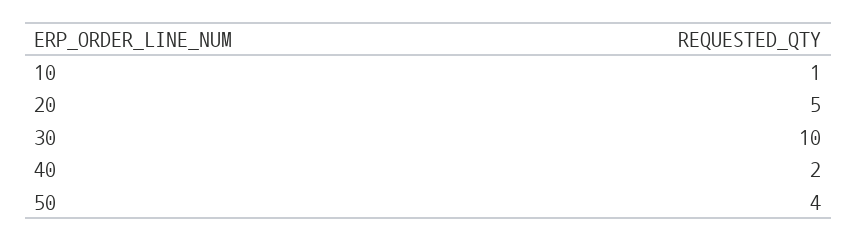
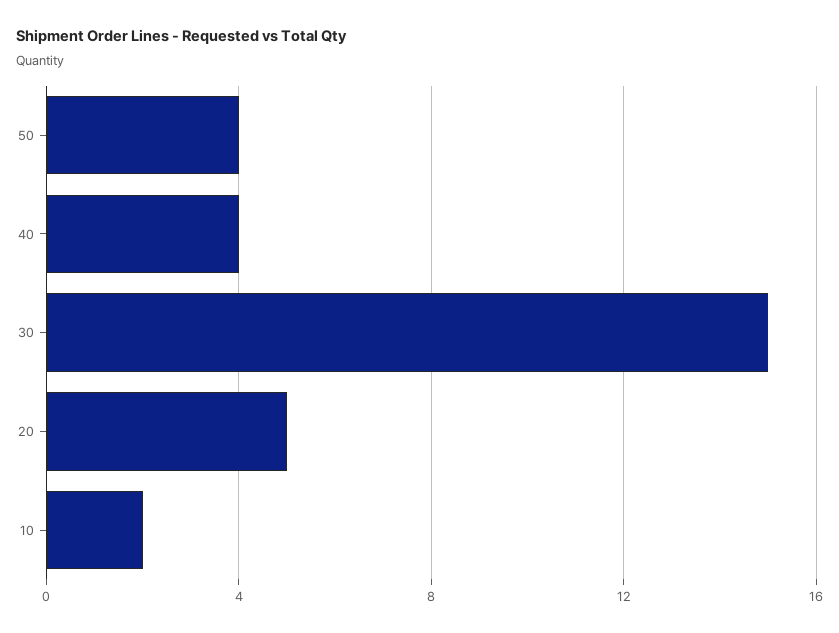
10: 1 -> 2
30: 10 -> 15
40: 2 -> 4

